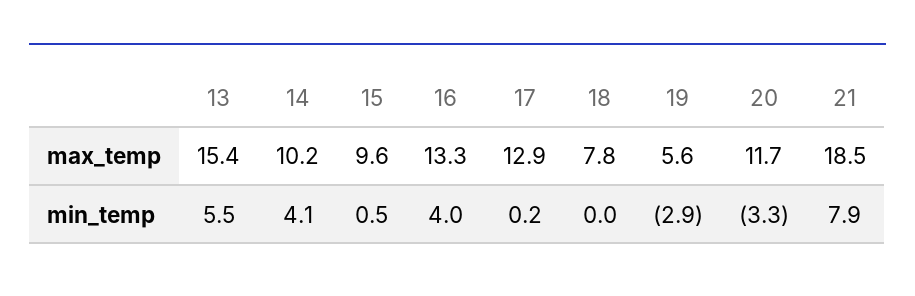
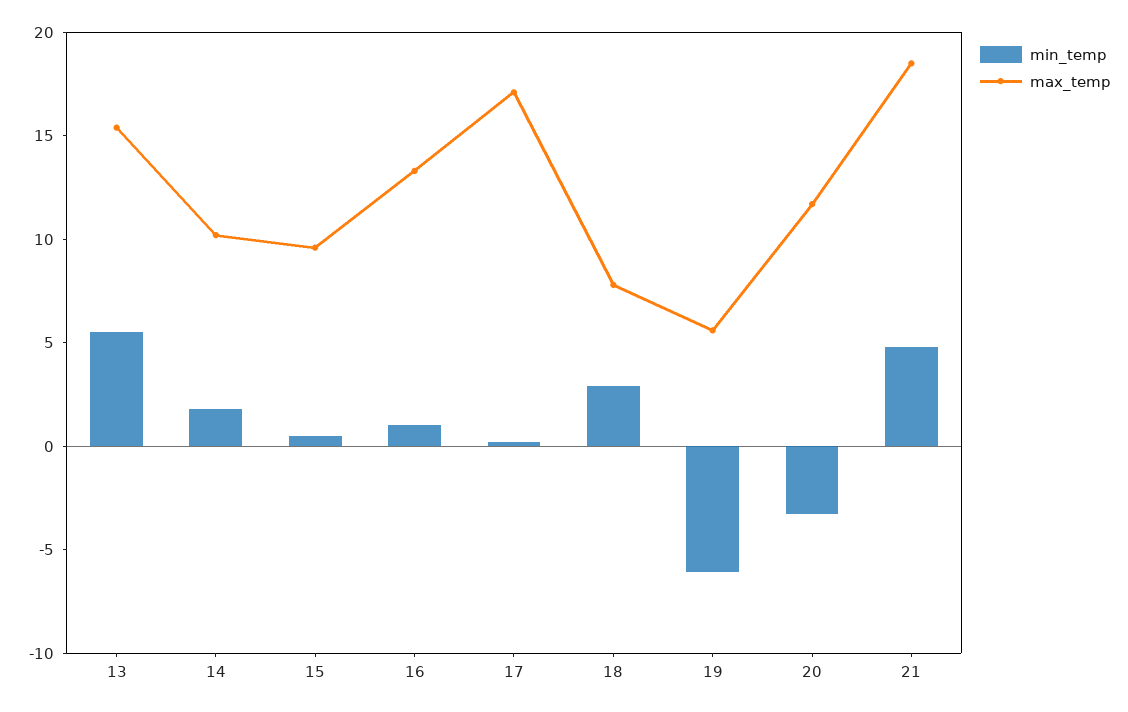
max_temp, 17: 12.9 -> 17
min_temp, 14: 4.1 -> 2
min_temp, 16: 4 -> 1
min_temp, 18: 0 -> 3
min_temp, 19: -2.9 -> -6
min_temp, 21: 7.9 -> 5

